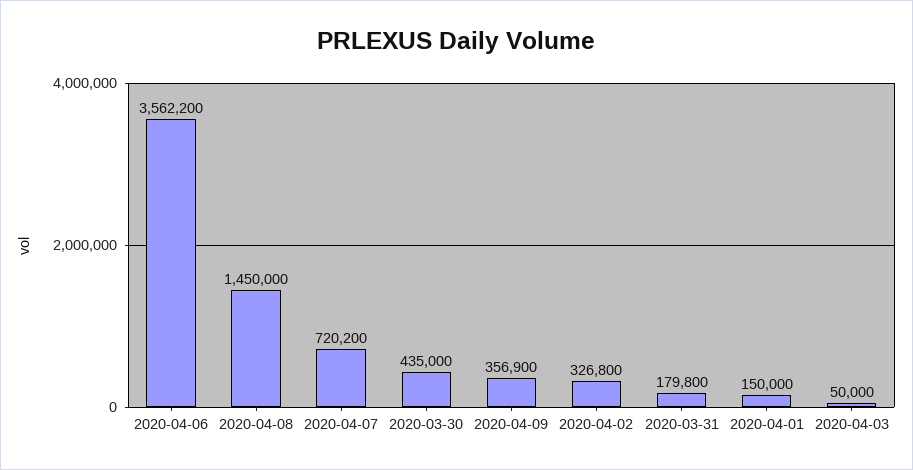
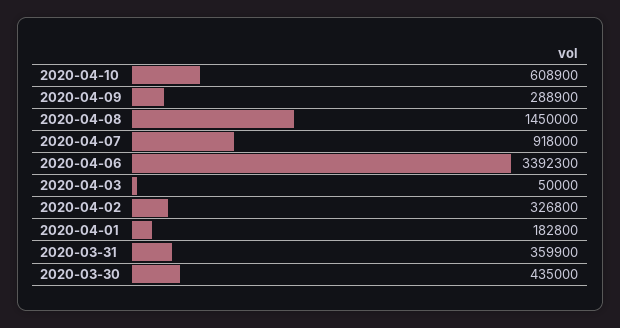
2020-04-06: 3562200 -> 3392300
2020-04-07: 720200 -> 918000
2020-04-09: 356900 -> 288900
2020-03-31: 179800 -> 359900
2020-04-01: 150000 -> 182800
2020-04-10: none -> 608900

